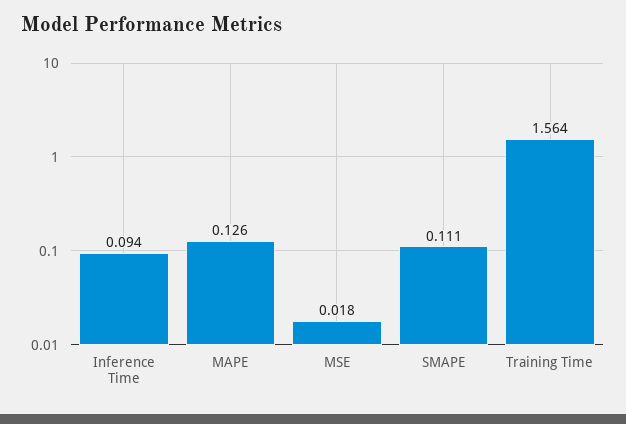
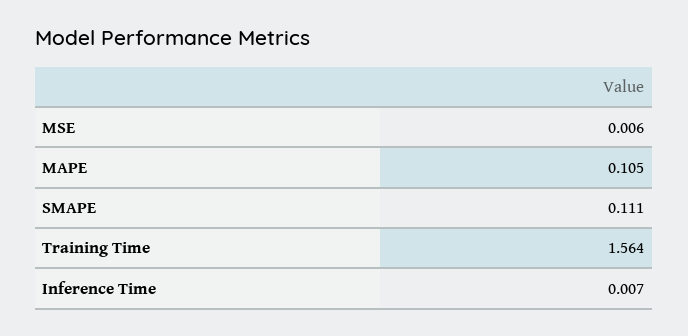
Inference Time: 0.094 -> 0.007
MAPE: 0.126 -> 0.105
MSE: 0.018 -> 0.006

